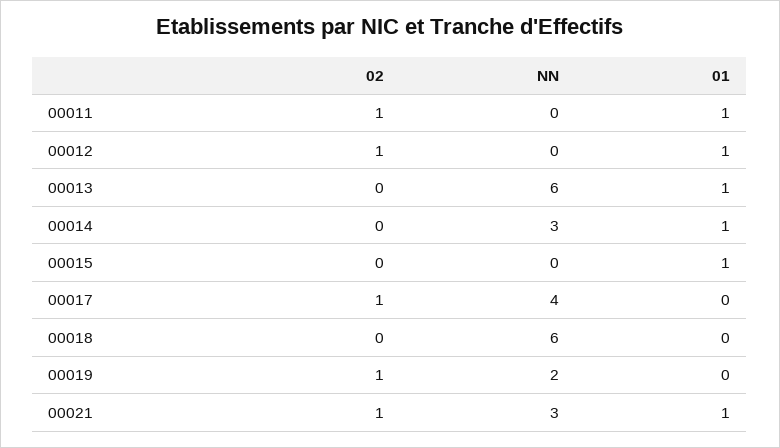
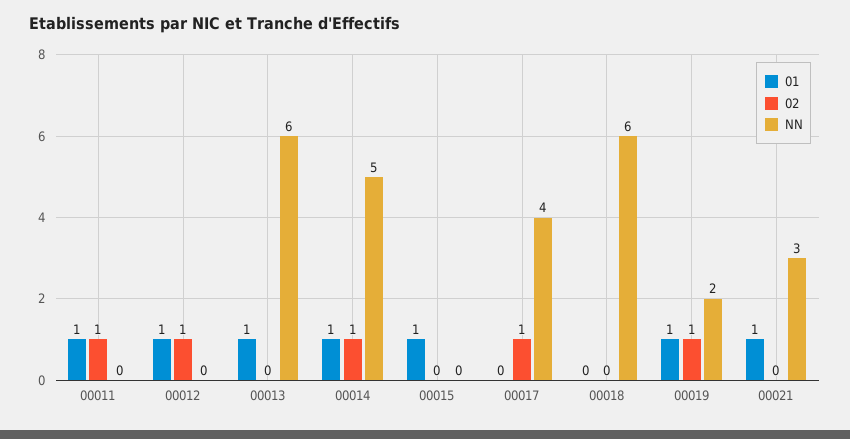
02, 00014: 0 -> 1
NN, 00014: 3 -> 5
01, 00019: 0 -> 1
02, 00021: 1 -> 0

